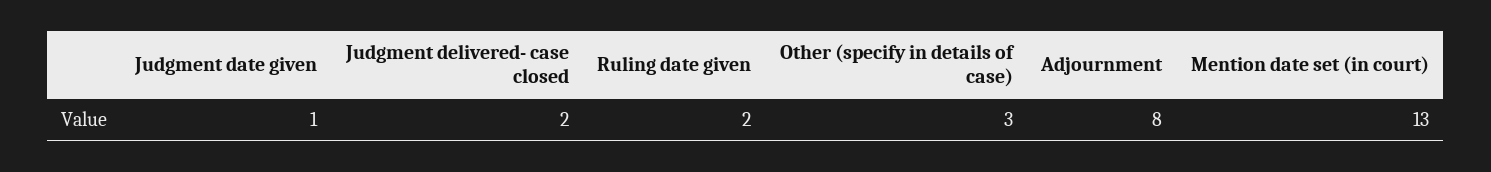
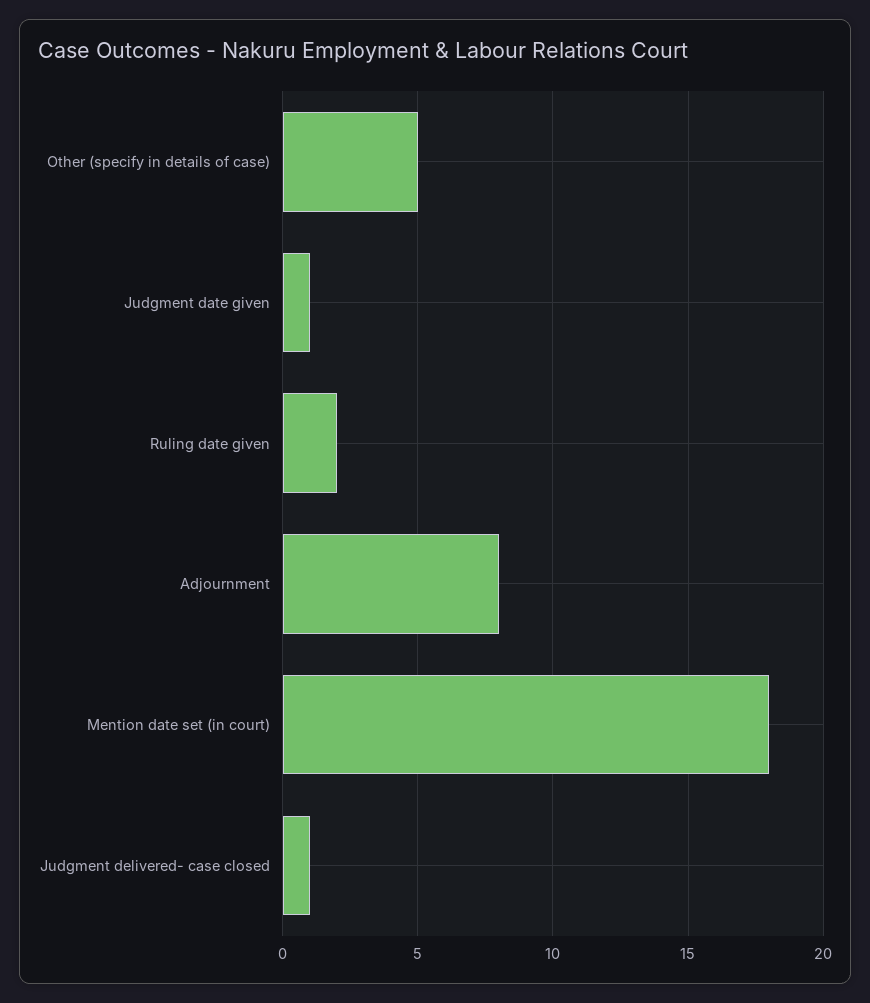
Judgment delivered- case closed: 2 -> 1
Other (specify in details of case): 3 -> 5
Mention date set (in court): 13 -> 18

